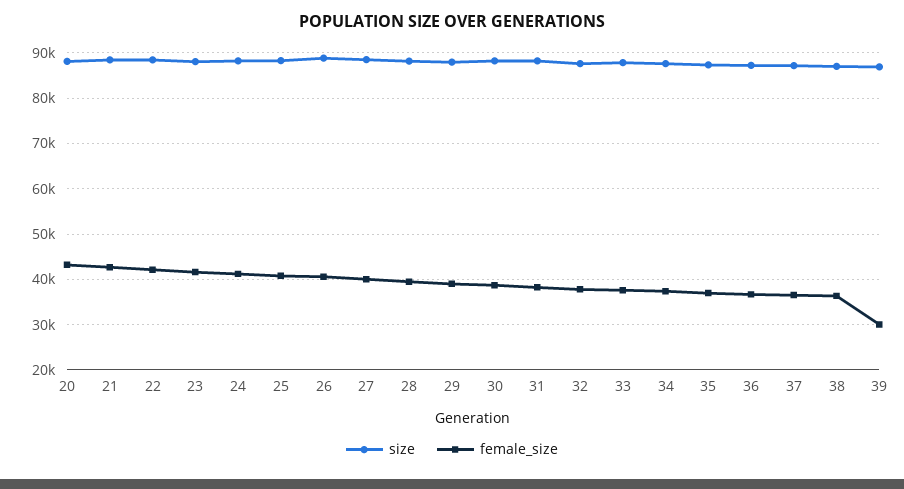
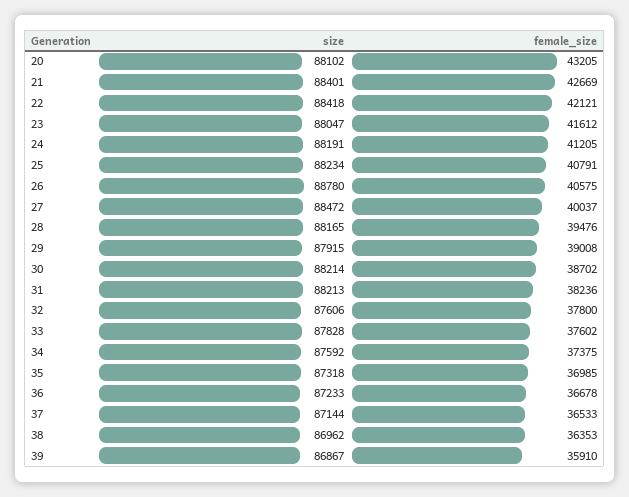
female_size, 39: 30000 -> 35910

